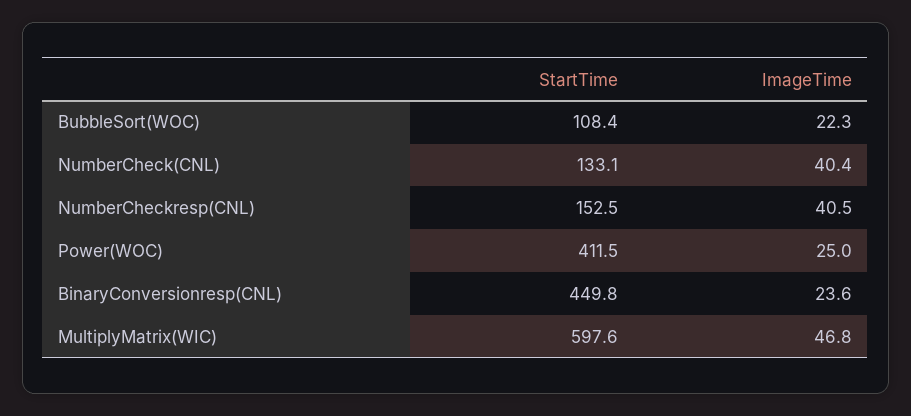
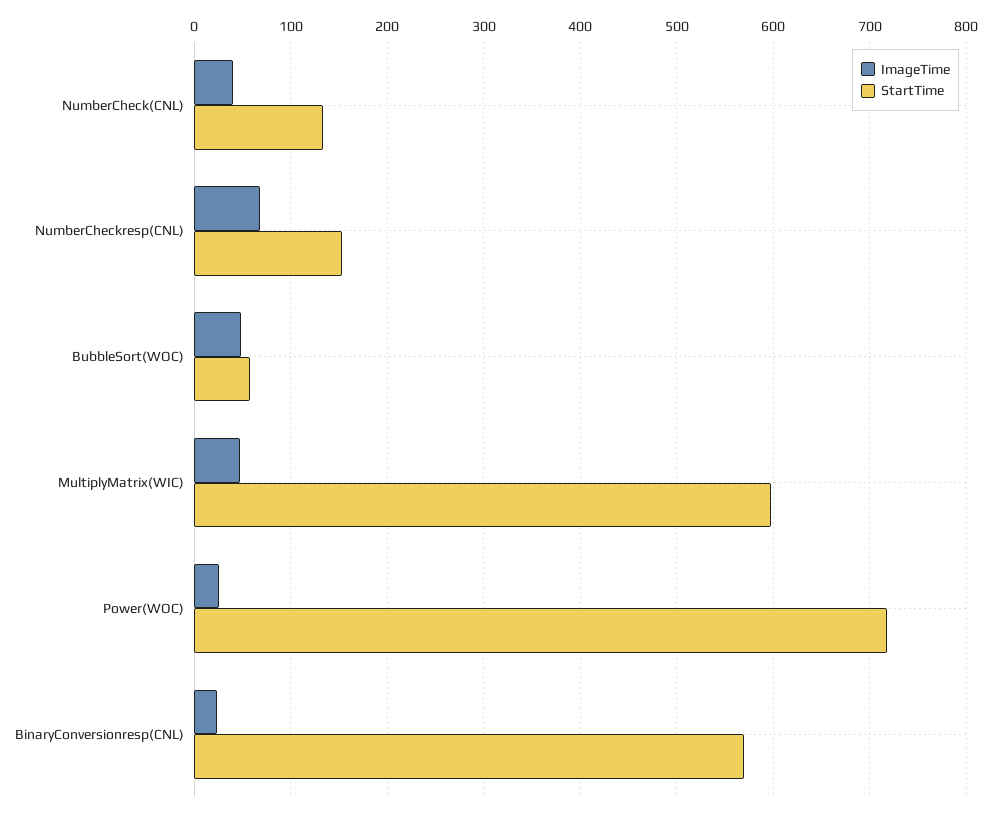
StartTime, BubbleSort(WOC): 108.4 -> 60
ImageTime, BubbleSort(WOC): 22.3 -> 50
ImageTime, NumberCheckresp(CNL): 40.5 -> 70
StartTime, Power(WOC): 411.5 -> 720
StartTime, BinaryConversionresp(CNL): 449.8 -> 570

